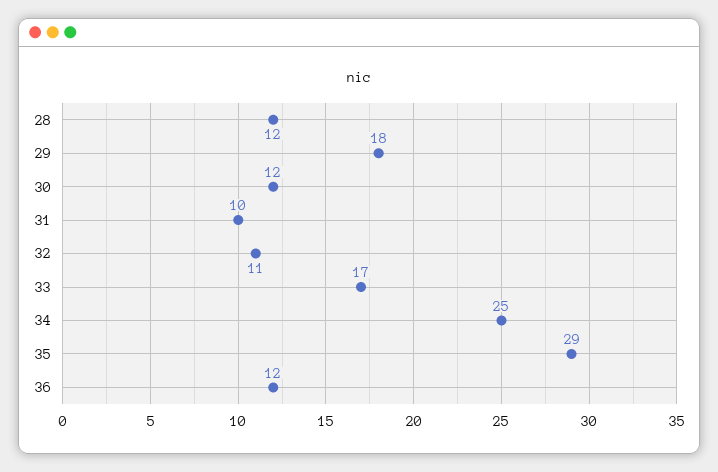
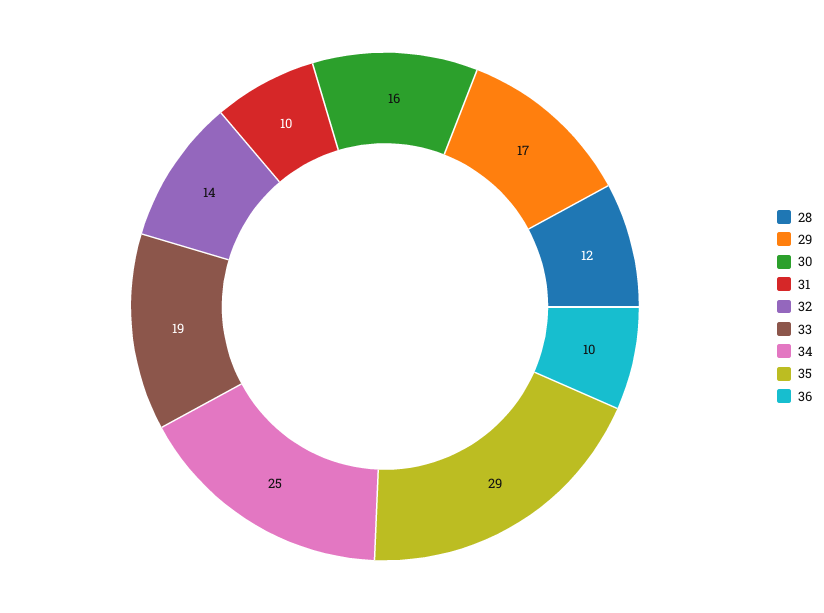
29: 18 -> 17
30: 12 -> 16
32: 11 -> 14
33: 17 -> 19
36: 12 -> 10

